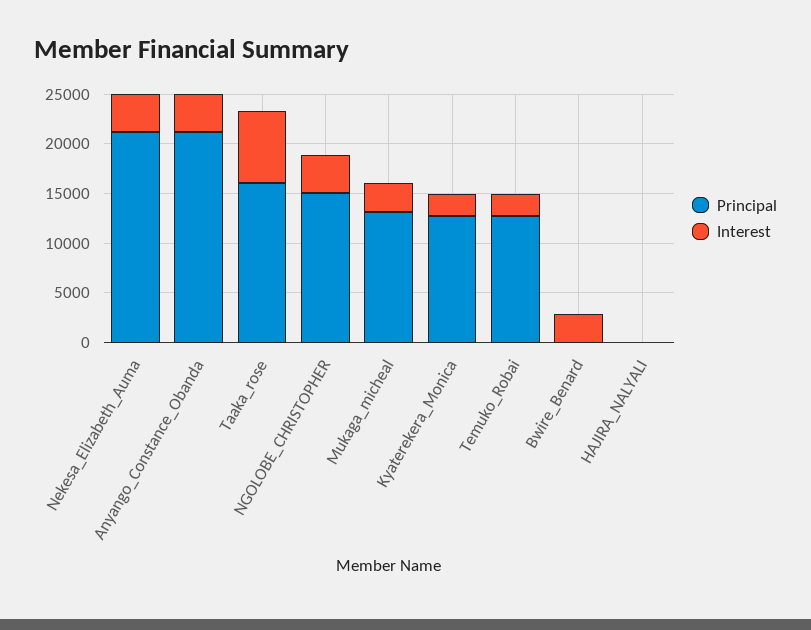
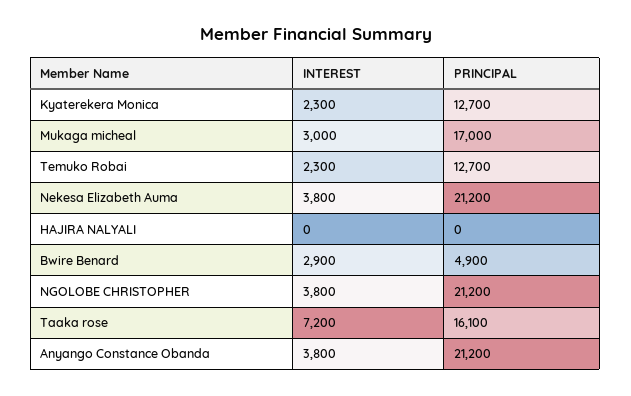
Principal, NGOLOBE_CHRISTOPHER: 15000 -> 21200
Principal, Mukaga_micheal: 13000 -> 17000
Principal, Bwire_Benard: 0 -> 4900

